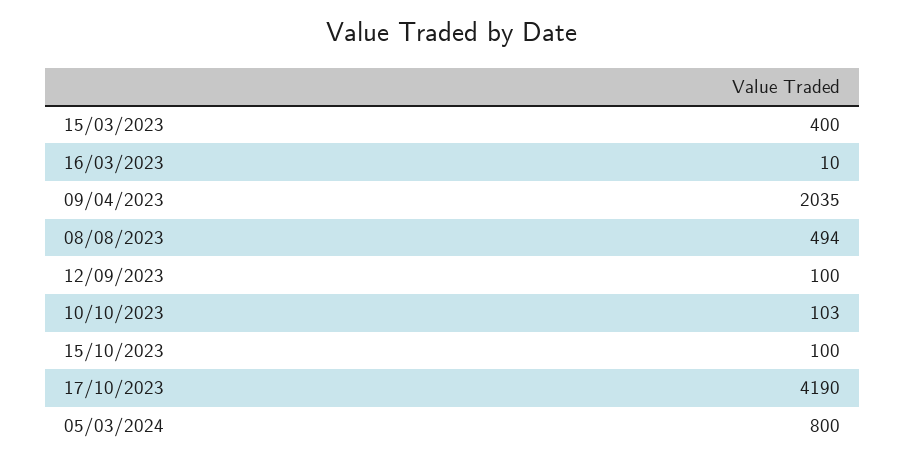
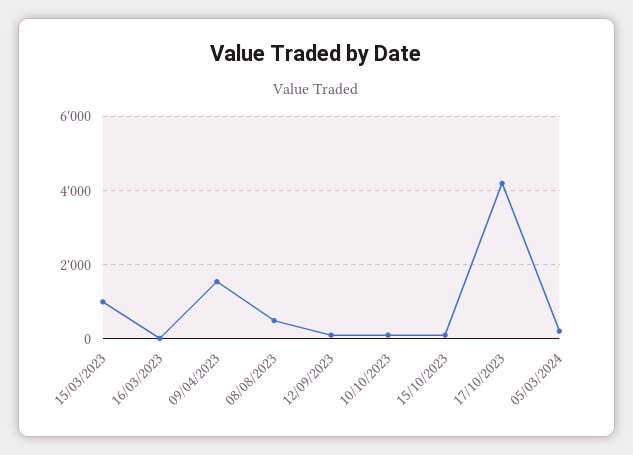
15/03/2023: 400 -> 1000
09/04/2023: 2035 -> 1600
05/03/2024: 800 -> 200

